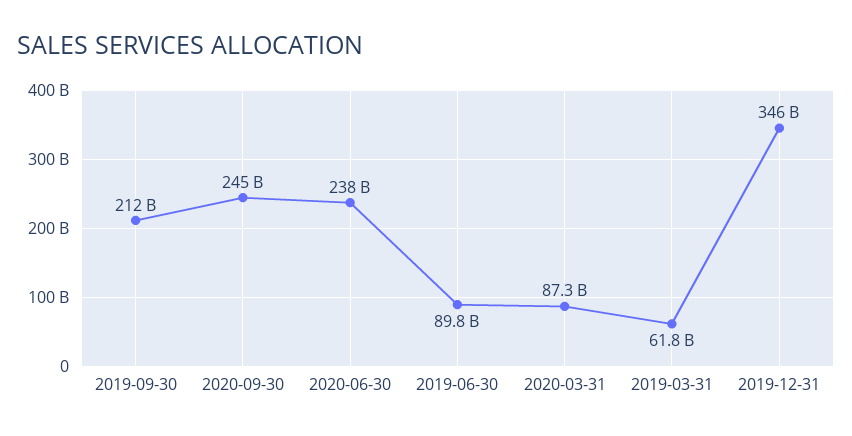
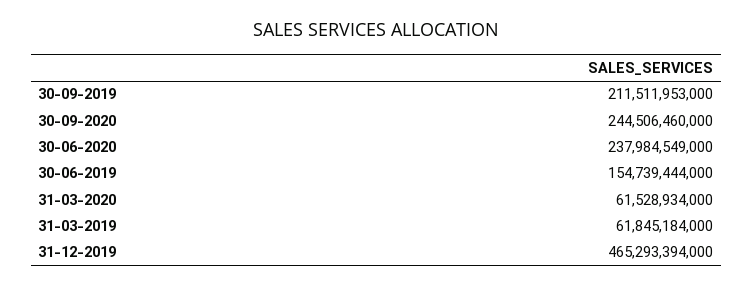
2019-06-30: 89800000000 -> 154739444000
2020-03-31: 87300000000 -> 61528934000
2019-12-31: 346000000000 -> 465293394000

